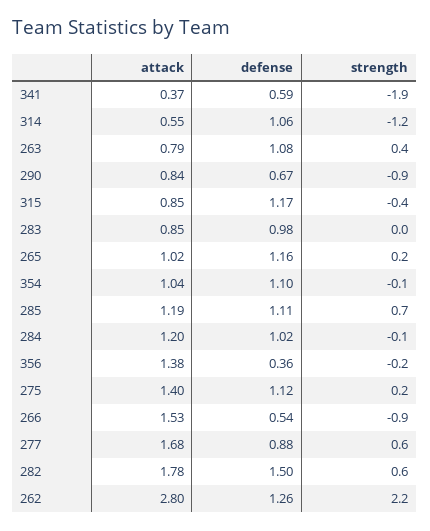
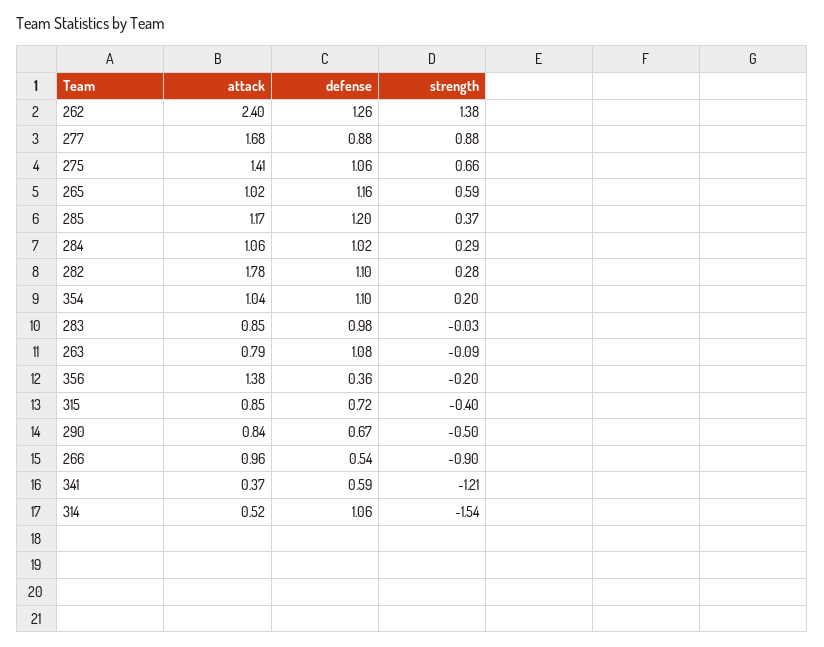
strength, 341: -1.9 -> -1.21
attack, 314: 0.55 -> 0.52
strength, 314: -1.2 -> -1.54
strength, 263: 0.4 -> -0.09
strength, 290: -0.9 -> -0.5
defense, 315: 1.17 -> 0.72
strength, 265: 0.2 -> 0.59
strength, 354: -0.1 -> 0.2
attack, 285: 1.19 -> 1.17
defense, 285: 1.11 -> 1.2
strength, 285: 0.7 -> 0.37
attack, 284: 1.2 -> 1.06
strength, 284: -0.1 -> 0.29
attack, 275: 1.4 -> 1.41
defense, 275: 1.12 -> 1.06
strength, 275: 0.2 -> 0.66
attack, 266: 1.53 -> 0.96
strength, 277: 0.6 -> 0.88
defense, 282: 1.5 -> 1.1
strength, 282: 0.6 -> 0.28
attack, 262: 2.8 -> 2.4
strength, 262: 2.2 -> 1.38

